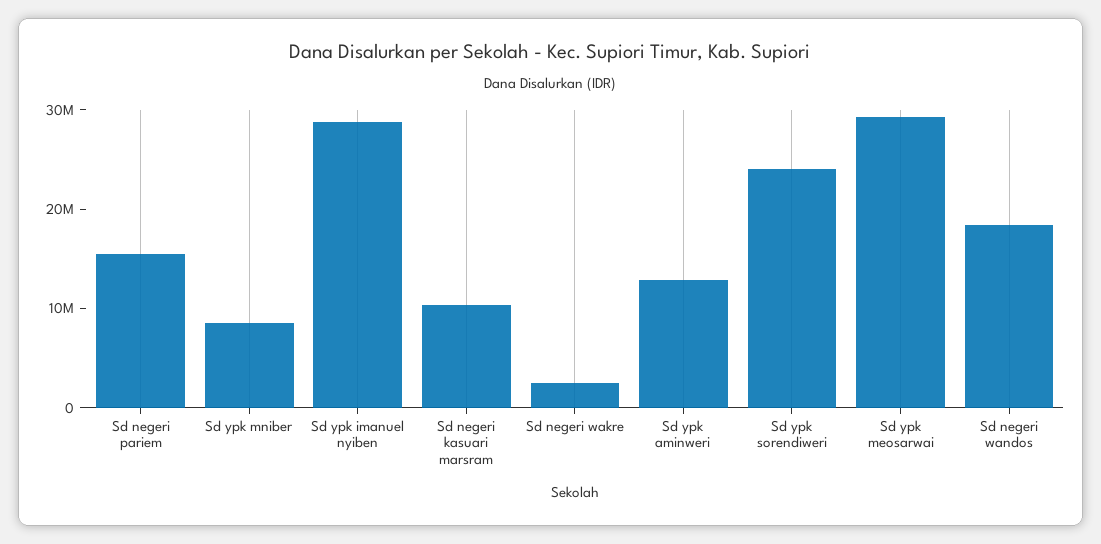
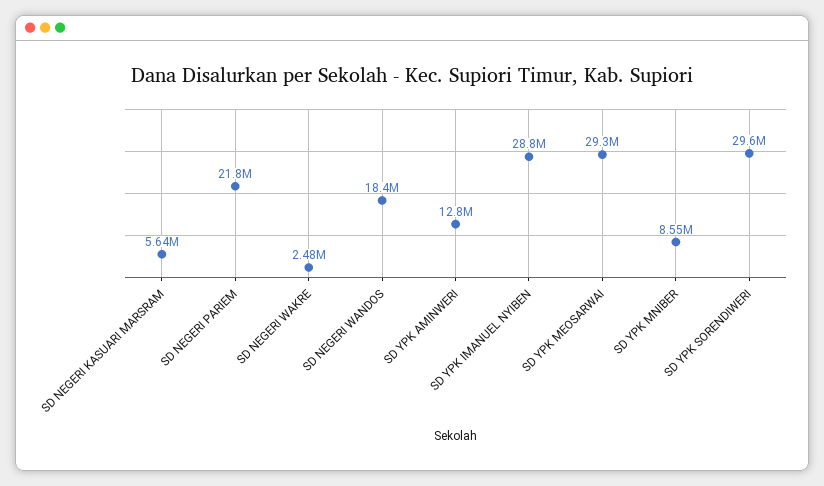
Sd negeri pariem: 16000000 -> 21800000
Sd negeri kasuari marsram: 10000000 -> 5640000
Sd ypk sorendiweri: 24000000 -> 29600000

